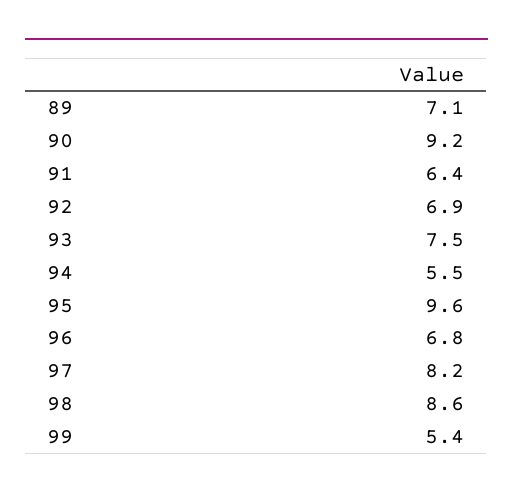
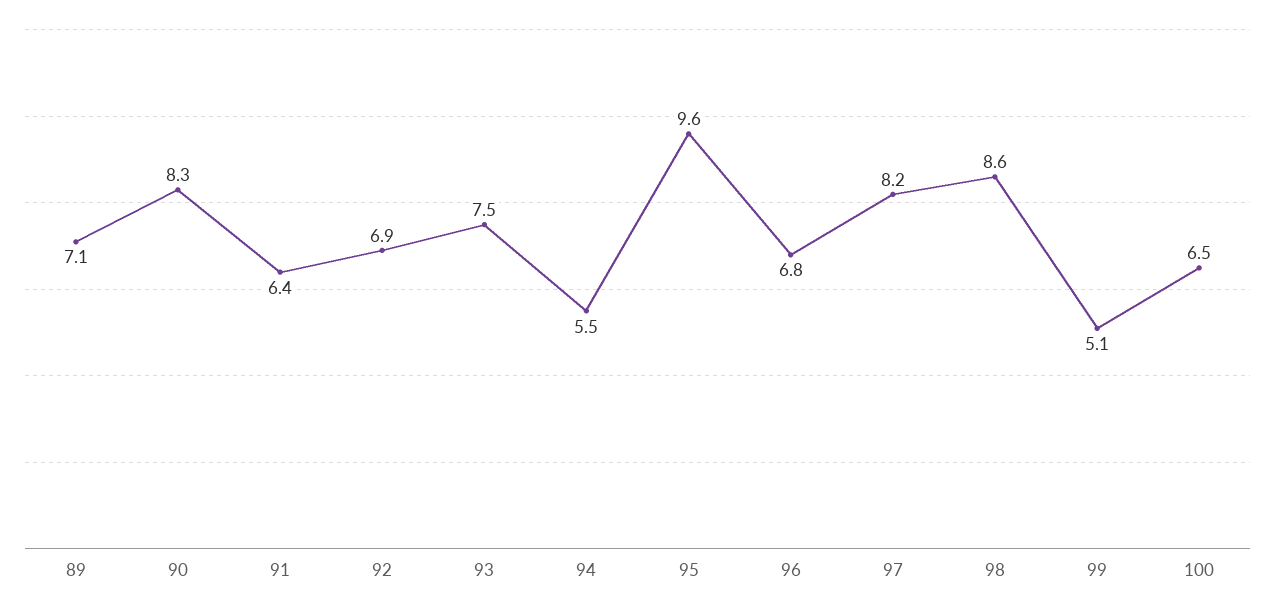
90: 9.2 -> 8.3
99: 5.4 -> 5.1
100: none -> 6.5

